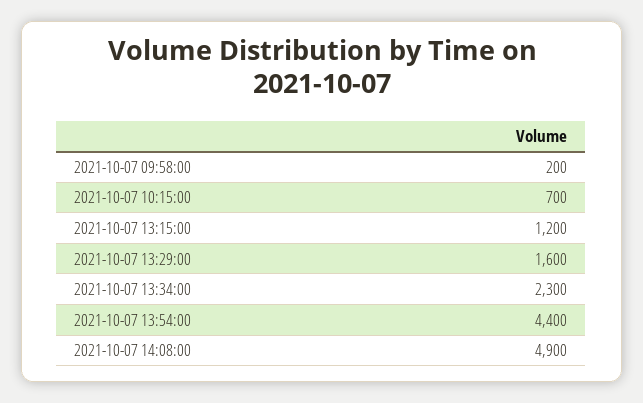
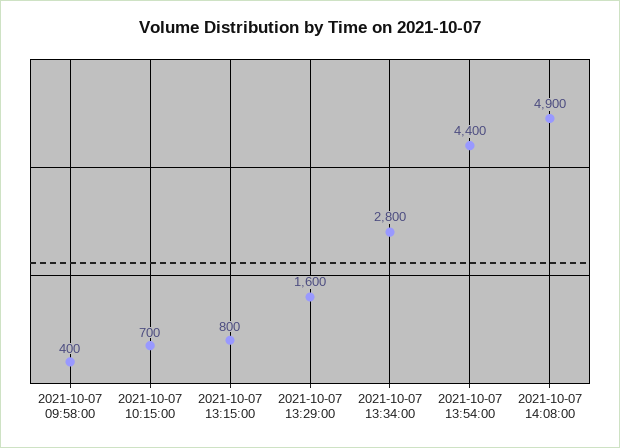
2021-10-07 09:58:00: 200 -> 400
2021-10-07 13:15:00: 1200 -> 800
2021-10-07 13:34:00: 2300 -> 2800

